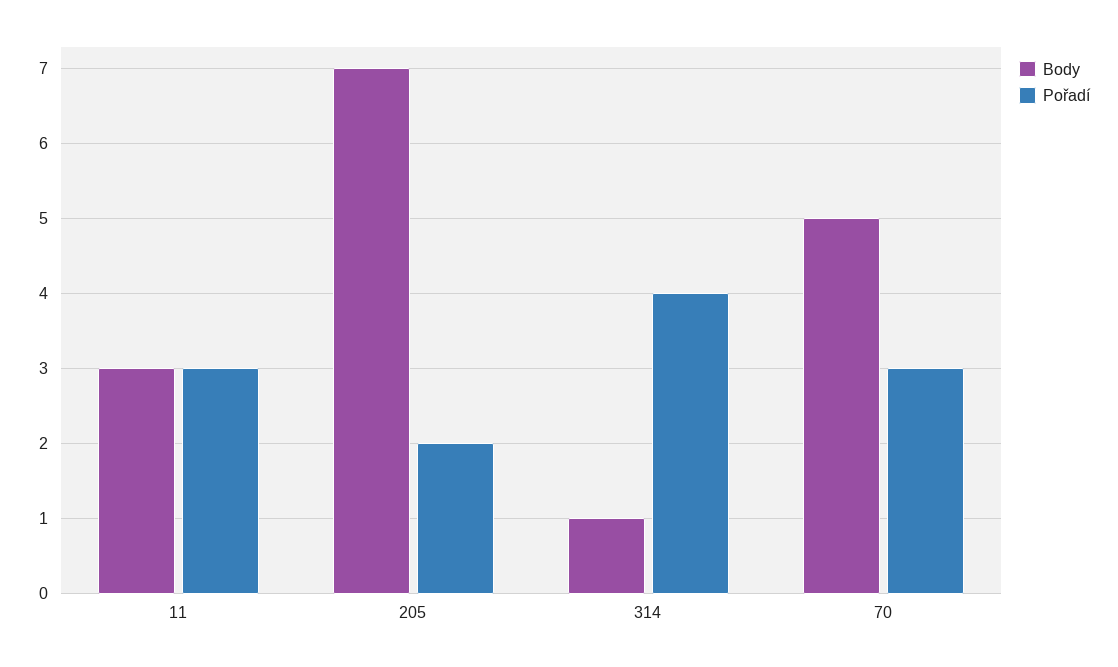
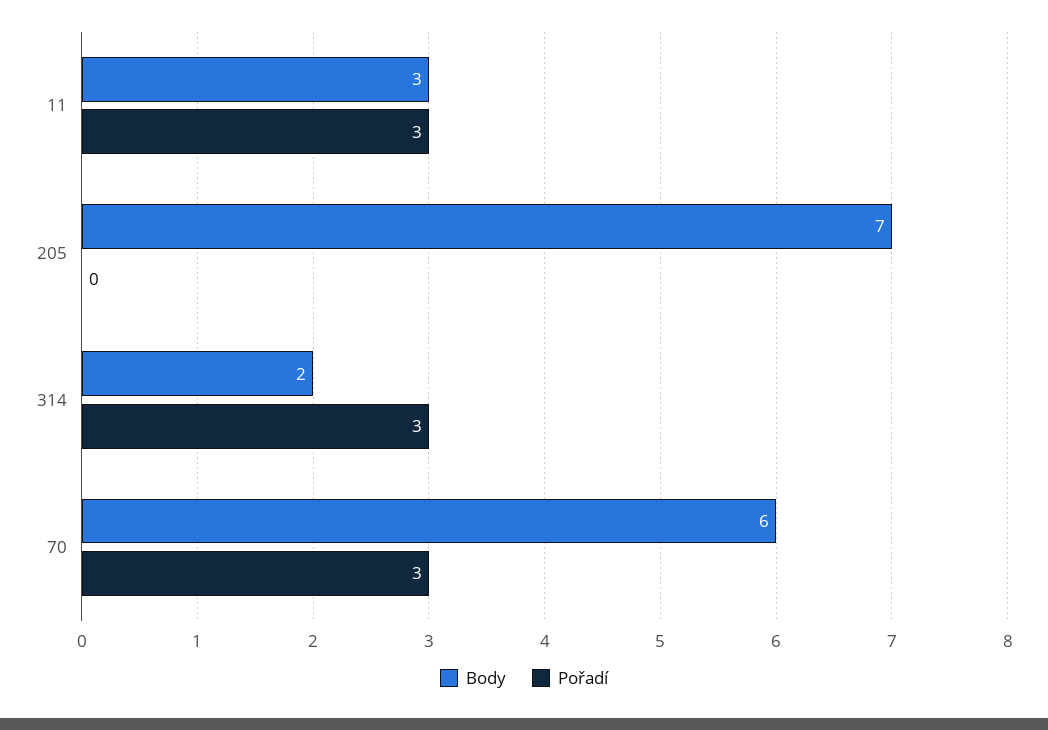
Pořadí, 205: 2 -> 0
Body, 314: 1 -> 2
Pořadí, 314: 4 -> 3
Body, 70: 5 -> 6

